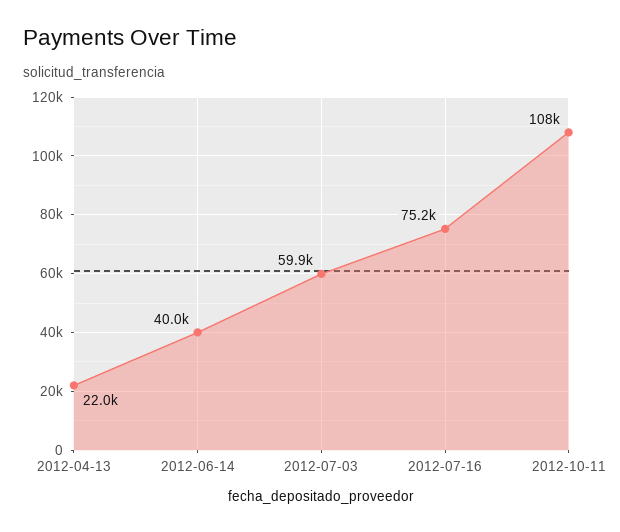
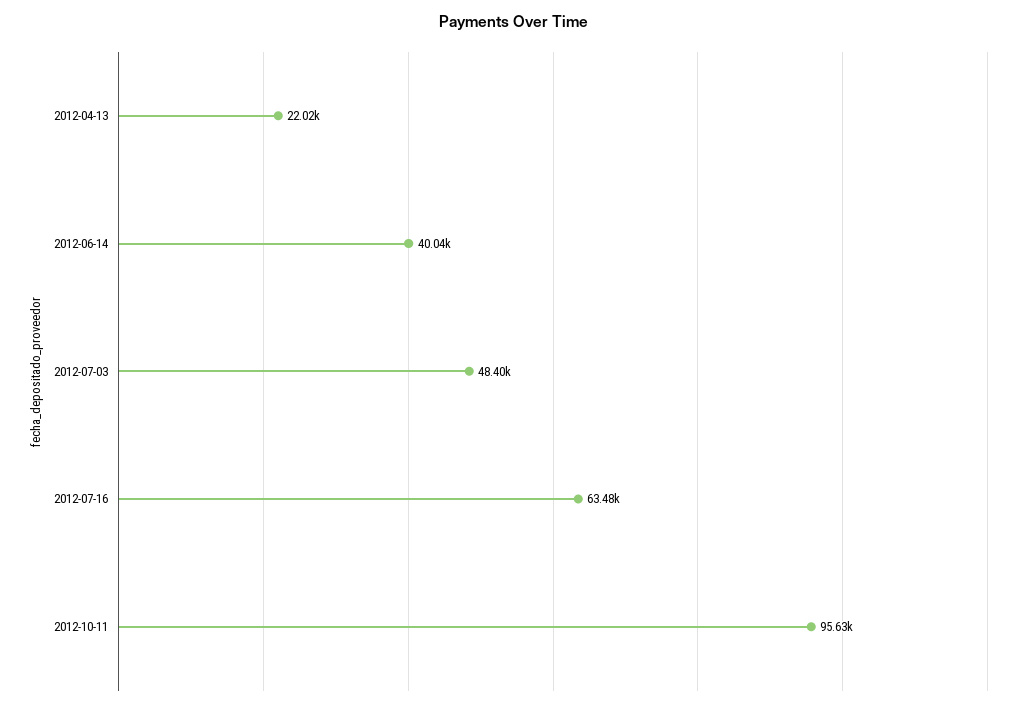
2012-07-03: 59900 -> 48400
2012-07-16: 75200 -> 63480
2012-10-11: 108000 -> 95630

